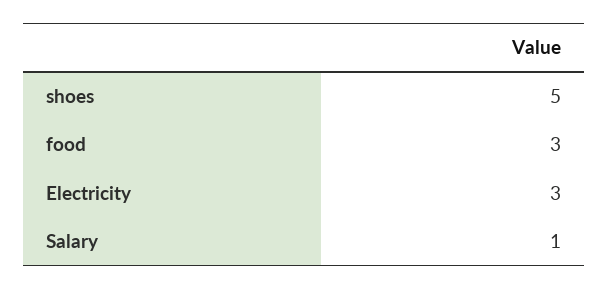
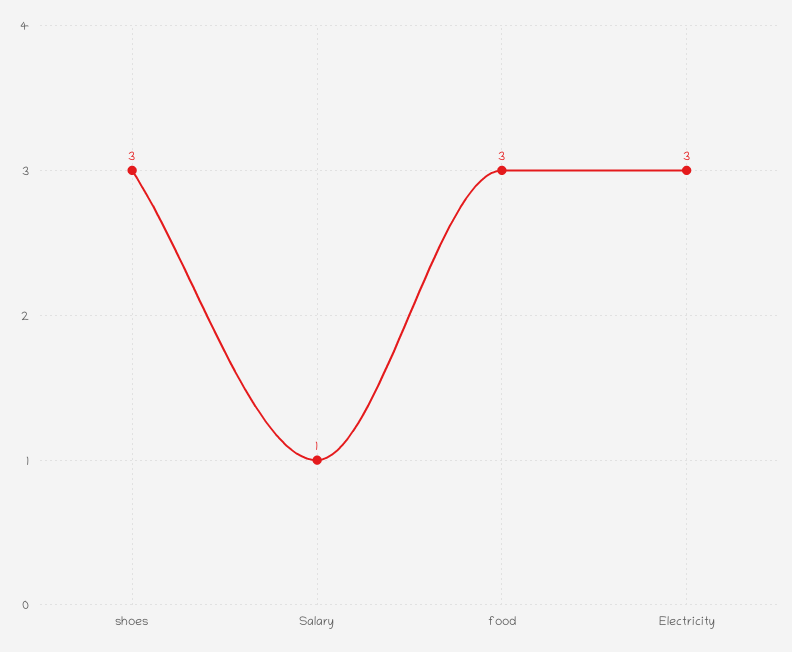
shoes: 5 -> 3

